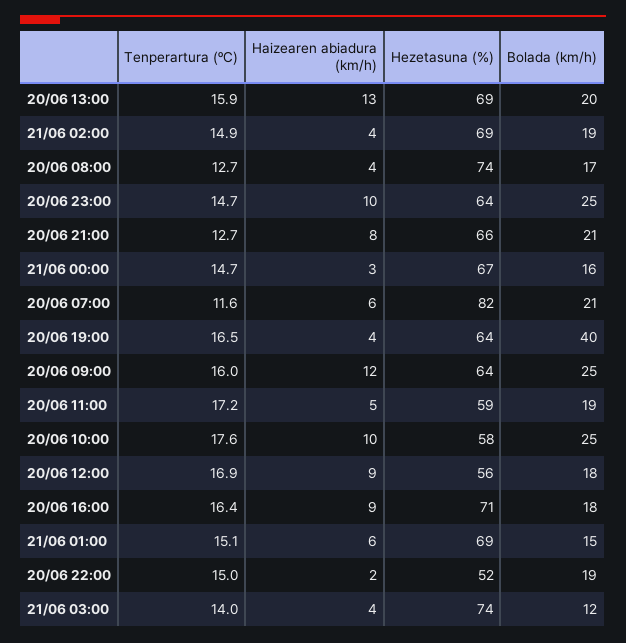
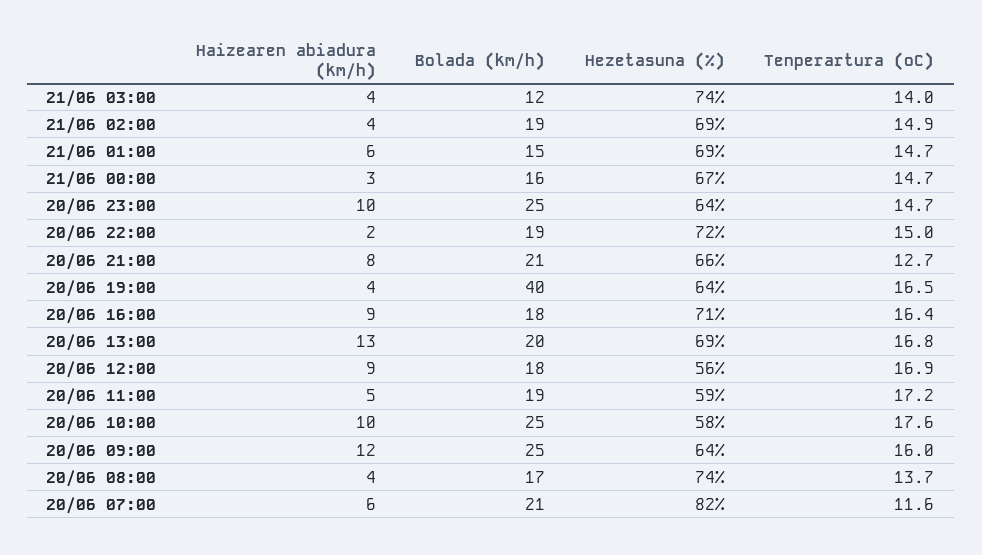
Tenperartura (ºC), 20/06 13:00: 15.9 -> 16.8
Tenperartura (ºC), 20/06 08:00: 12.7 -> 13.7
Tenperartura (ºC), 21/06 01:00: 15.1 -> 14.7
Hezetasuna (%), 20/06 22:00: 52 -> 72

